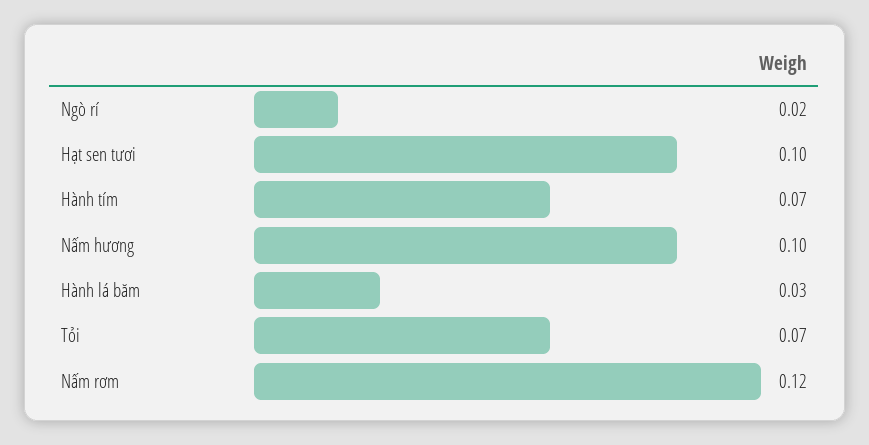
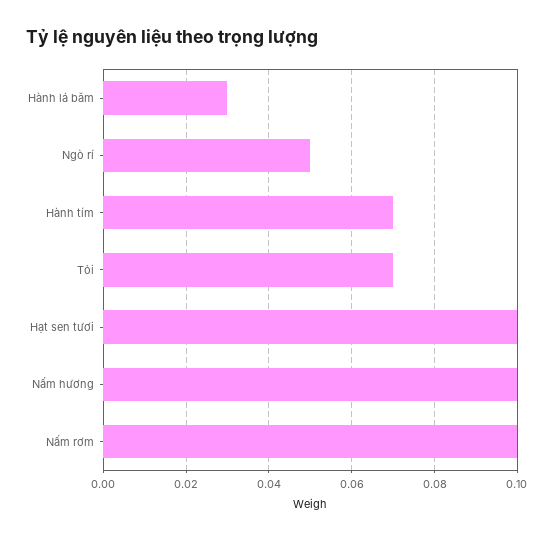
Ngò rí: 0.02 -> 0.05
Nấm rơm: 0.12 -> 0.1

